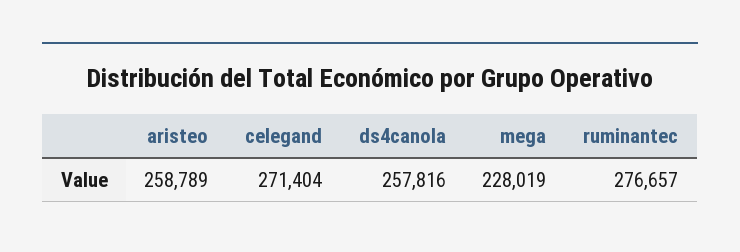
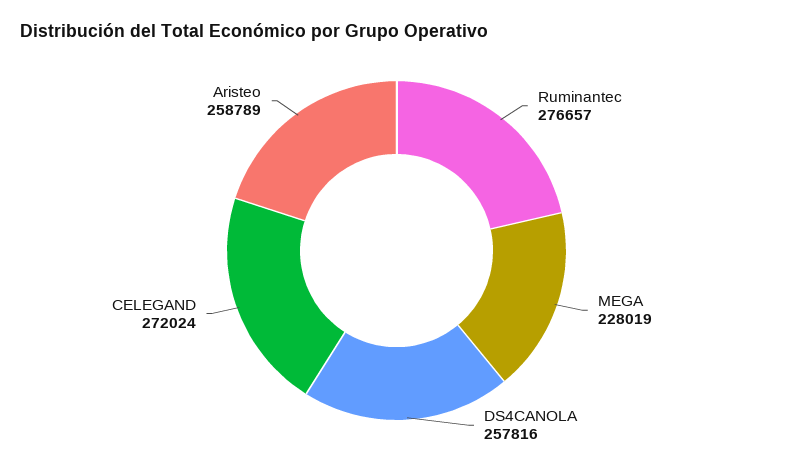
celegand: 271404 -> 272024

